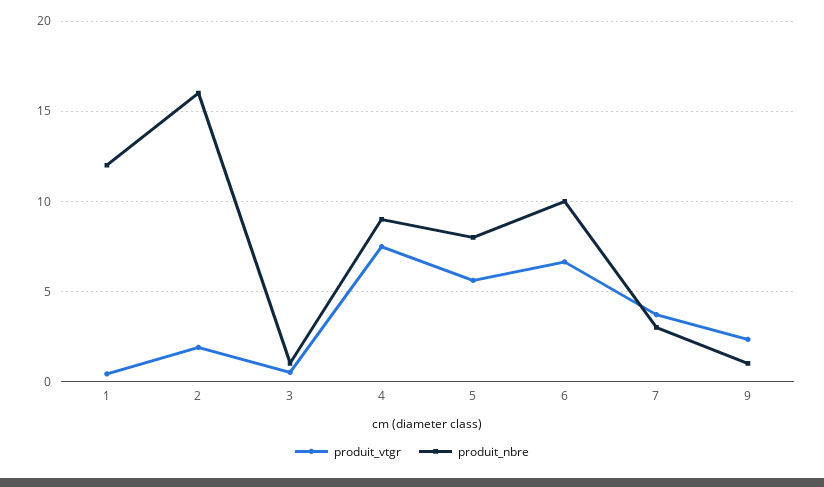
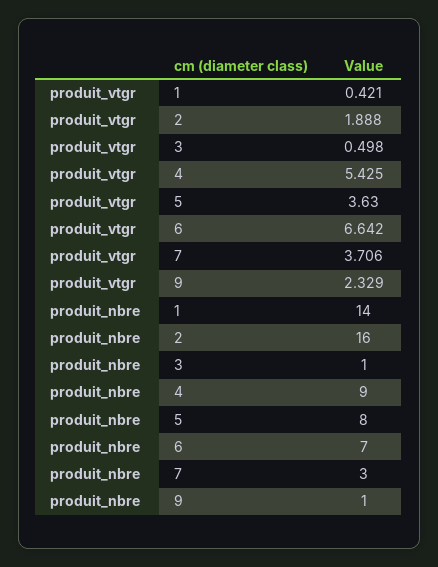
produit_nbre, 1: 12 -> 14
produit_vtgr, 4: 7.5 -> 5.425
produit_vtgr, 5: 5.5 -> 3.63
produit_nbre, 6: 10 -> 7

